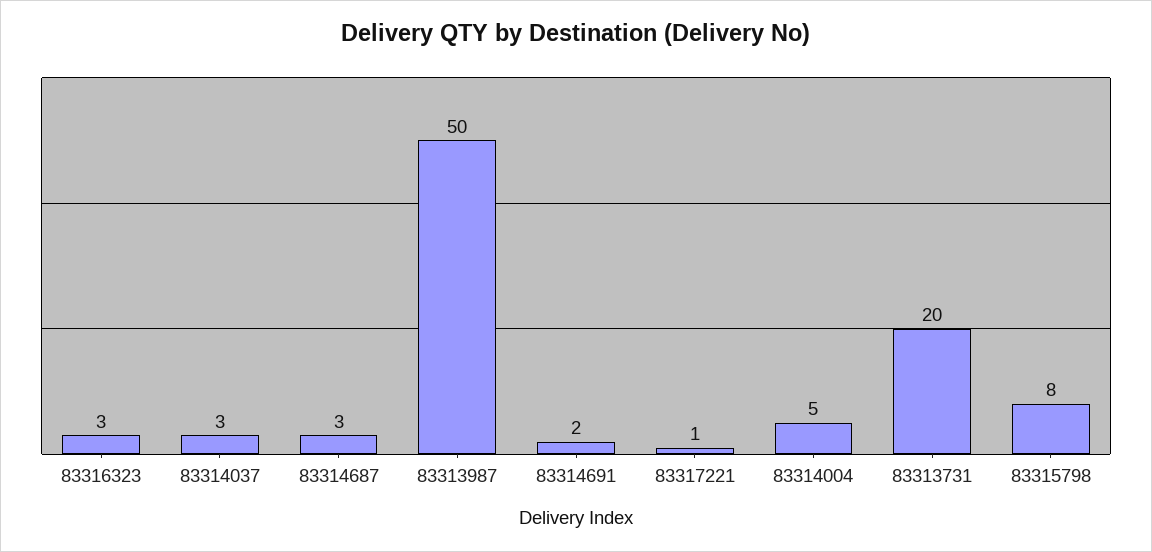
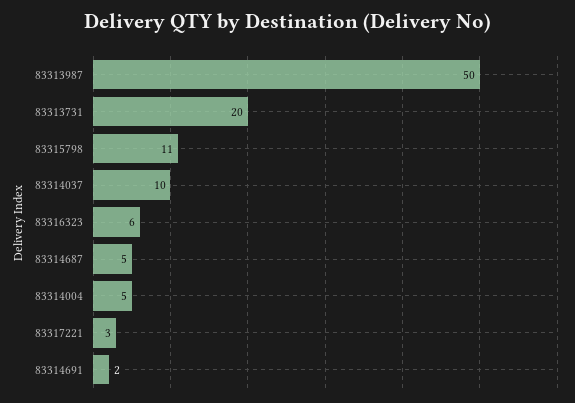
83316323: 3 -> 6
83314037: 3 -> 10
83314687: 3 -> 5
83317221: 1 -> 3
83315798: 8 -> 11

